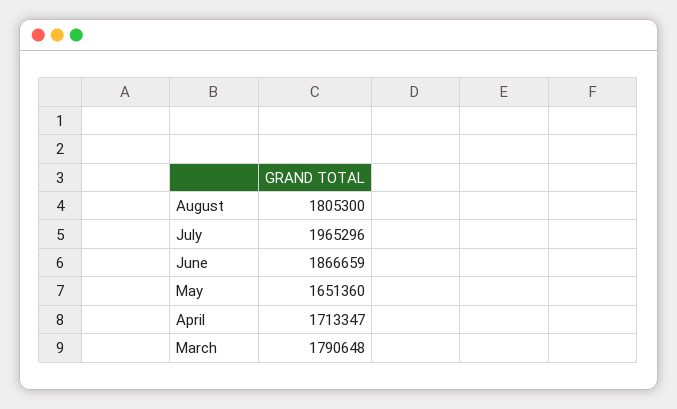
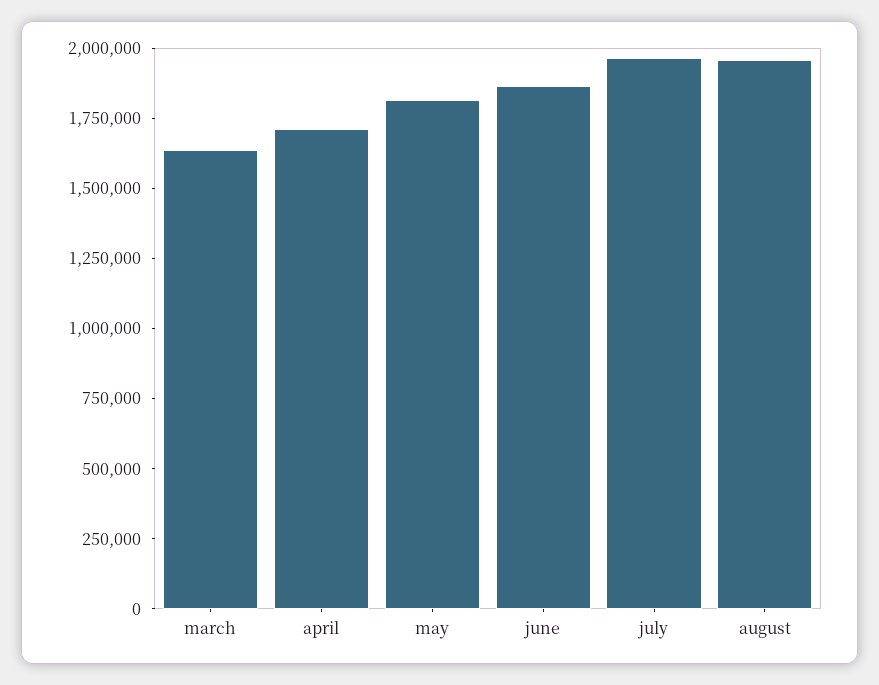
August: 1805300 -> 1950000
May: 1651360 -> 1800000
March: 1790648 -> 1650000

